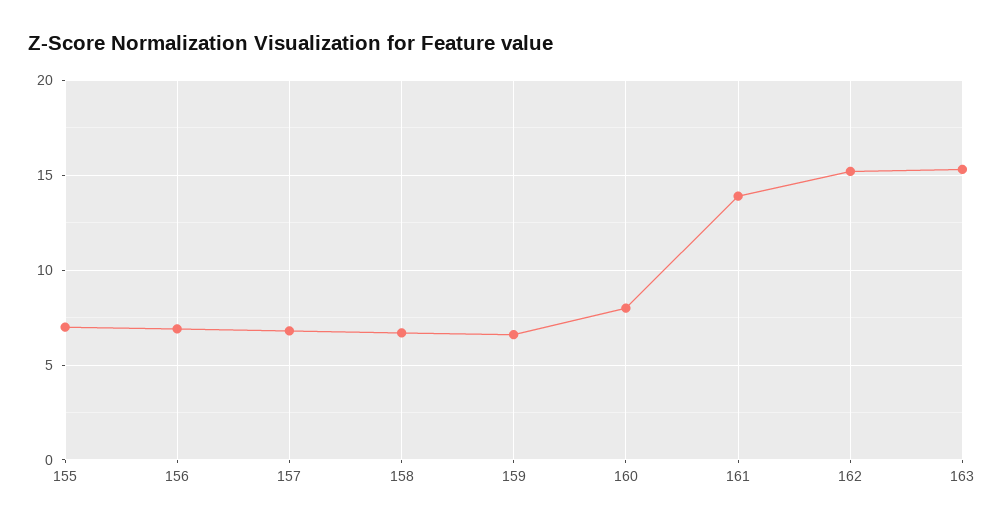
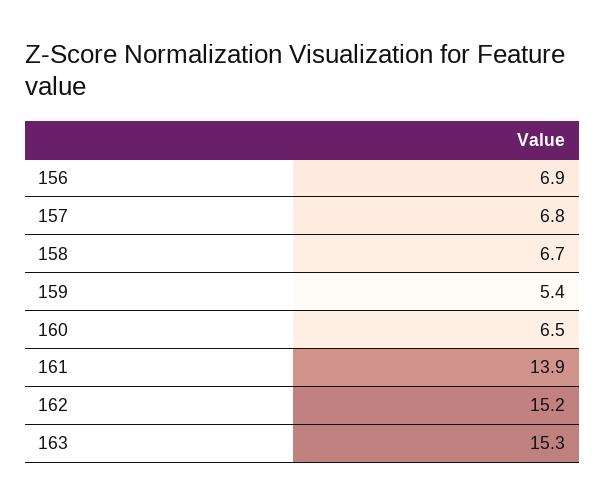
155: 7 -> none
159: 6.5 -> 5.4
160: 8 -> 6.5

